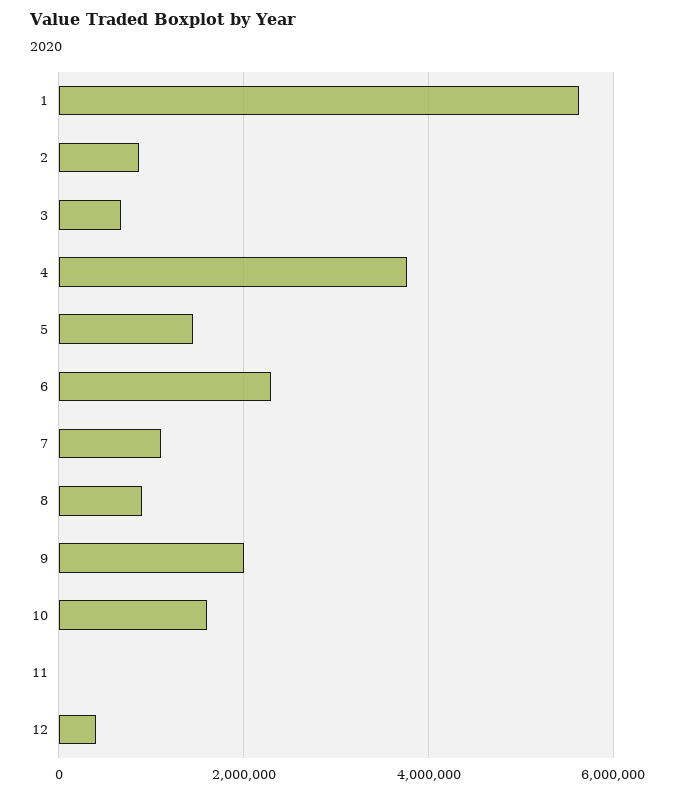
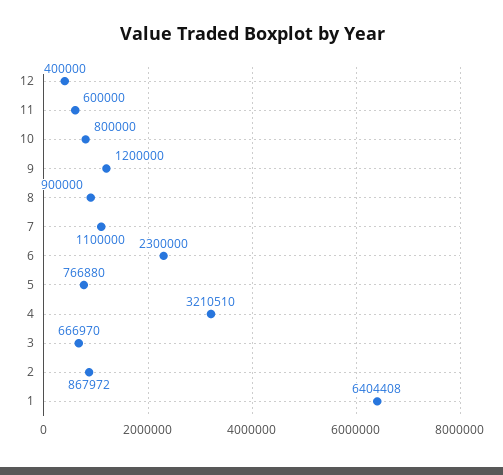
1: 5600000 -> 6404408
4: 3800000 -> 3210510
5: 1400000 -> 766880
9: 2000000 -> 1200000
10: 1600000 -> 800000
11: 0 -> 600000

